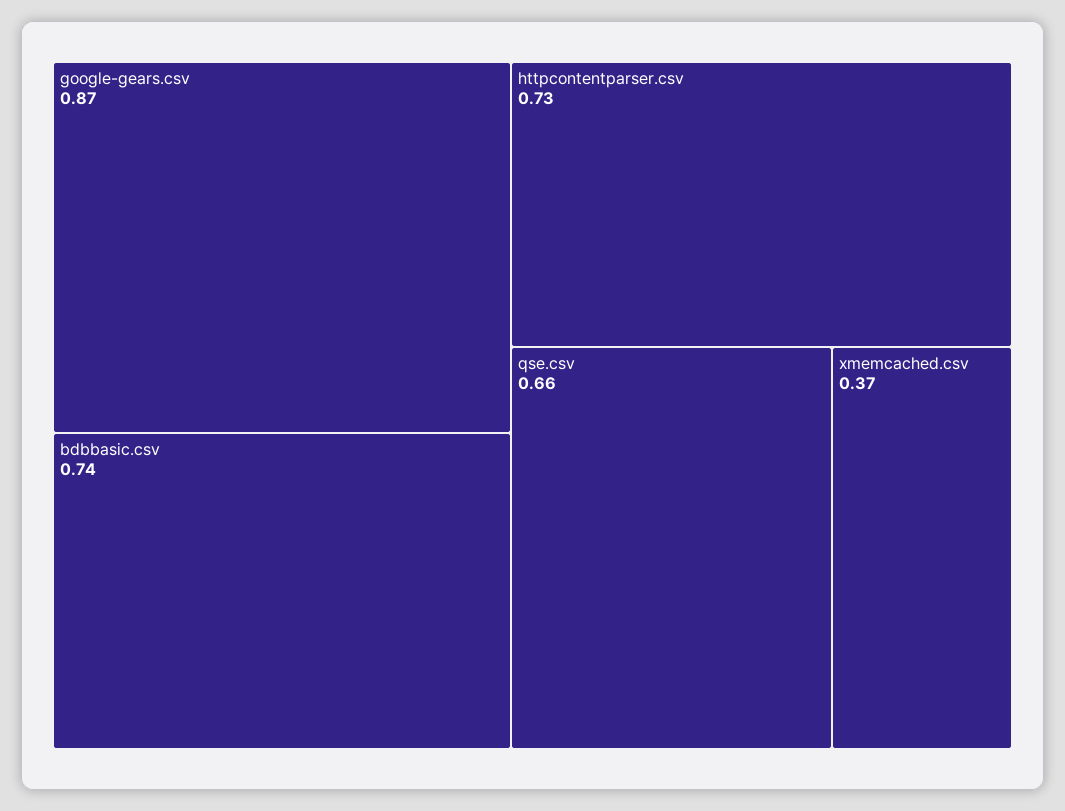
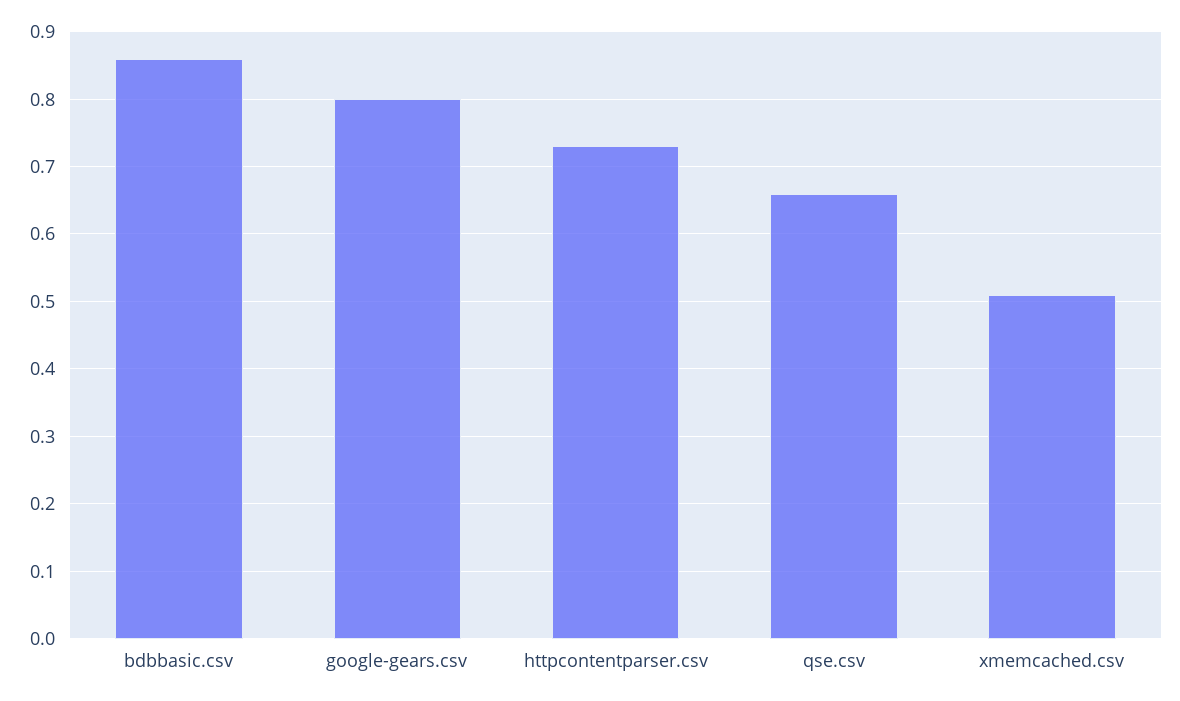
google-gears.csv: 0.87 -> 0.8
bdbbasic.csv: 0.74 -> 0.86
xmemcached.csv: 0.37 -> 0.51

